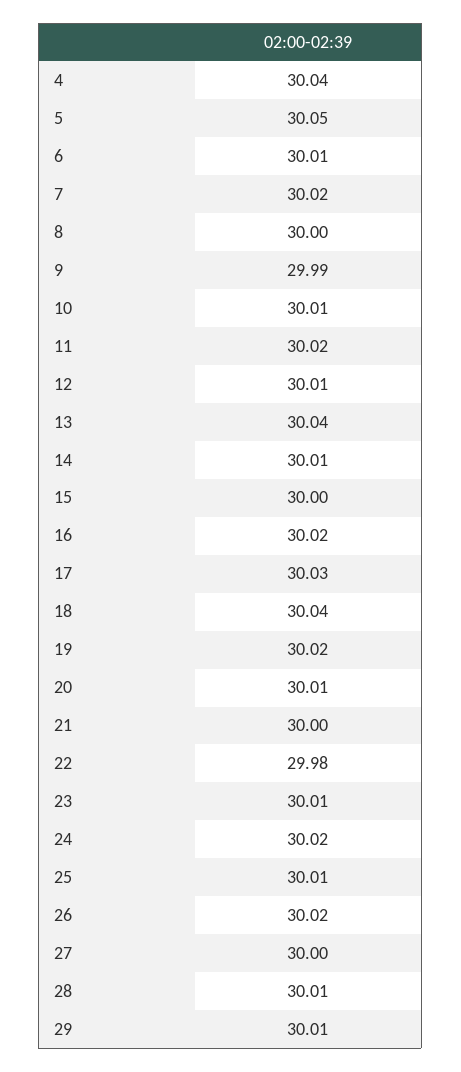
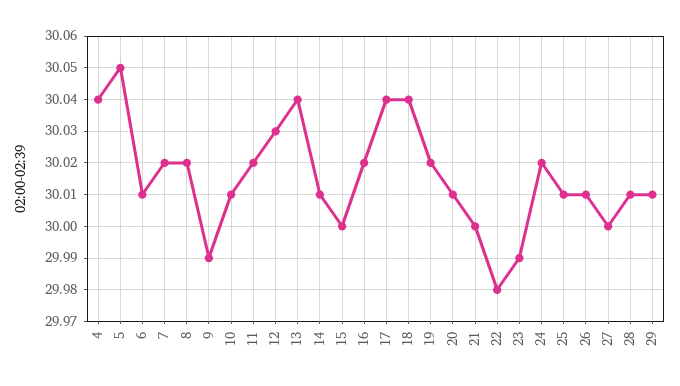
8: 30 -> 30.02
12: 30.01 -> 30.03
17: 30.03 -> 30.04
23: 30.01 -> 29.99
26: 30.02 -> 30.01

